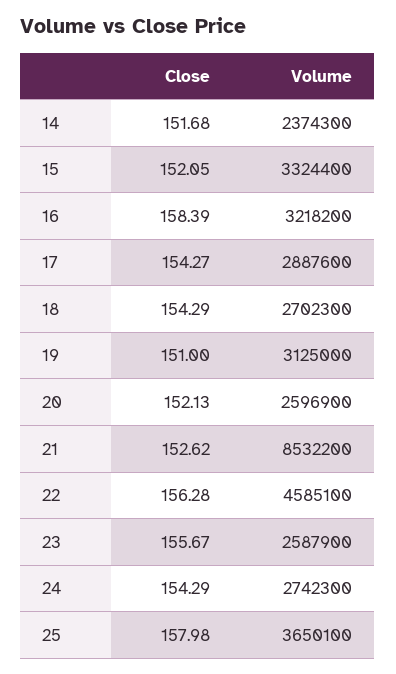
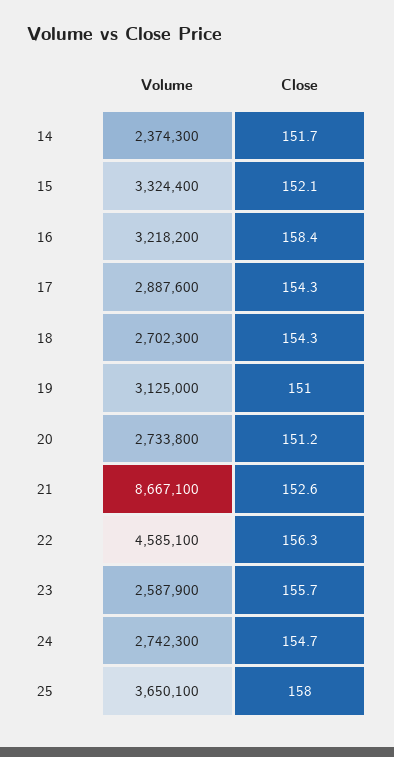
Close, 20: 152.13 -> 151.2
Volume, 20: 2596900 -> 2733800
Volume, 21: 8532200 -> 8667100
Close, 24: 154.29 -> 154.7

